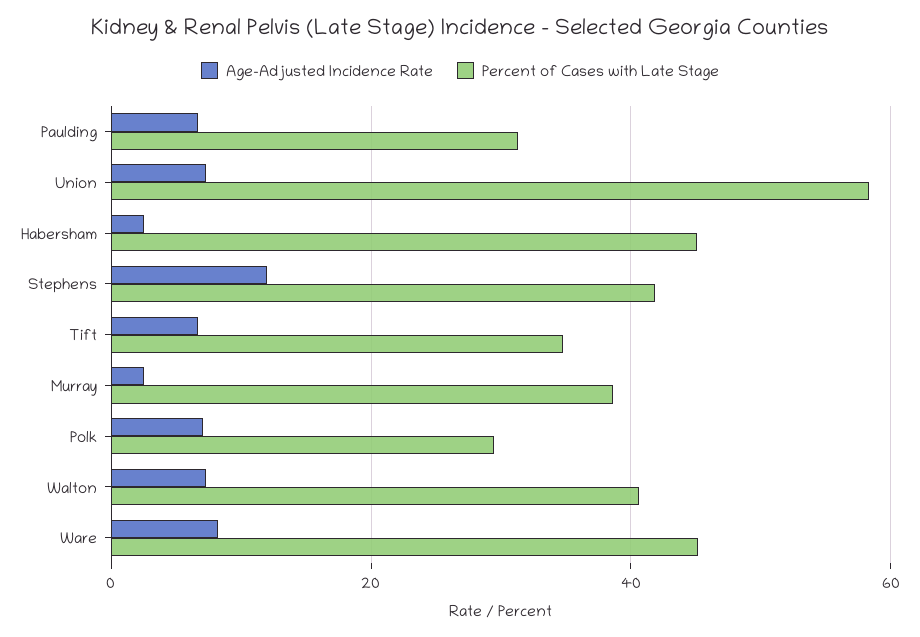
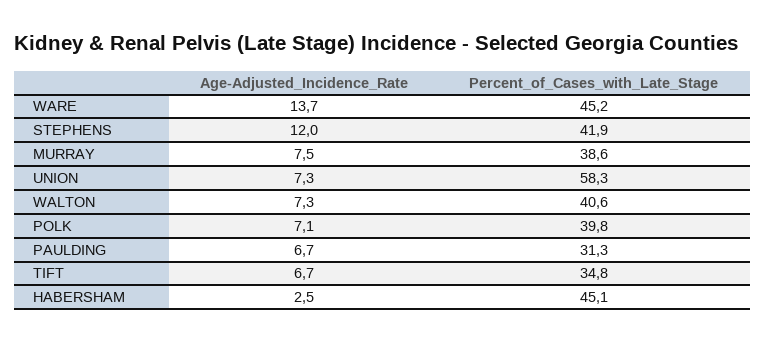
Age-Adjusted Incidence Rate, Murray: 2 -> 7.5
Percent of Cases with Late Stage, Polk: 30 -> 39.8
Age-Adjusted Incidence Rate, Ware: 8 -> 13.7

